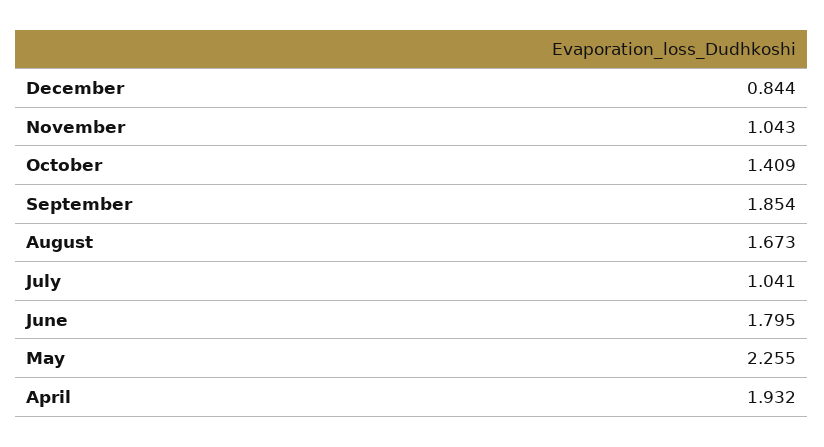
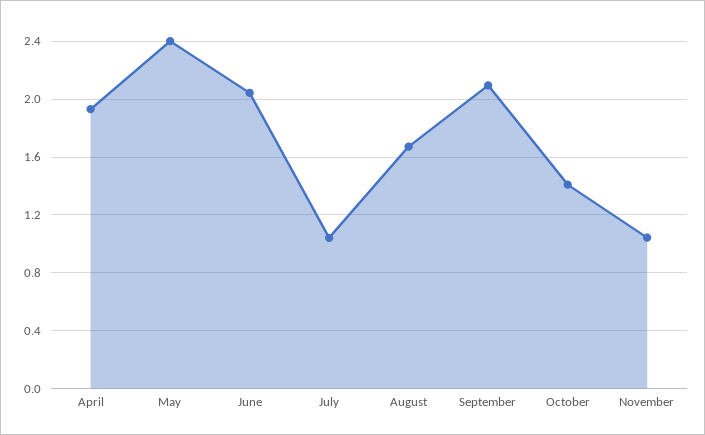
December: 0.844 -> none
September: 1.854 -> 2.1
June: 1.795 -> 2.05
May: 2.255 -> 2.4

